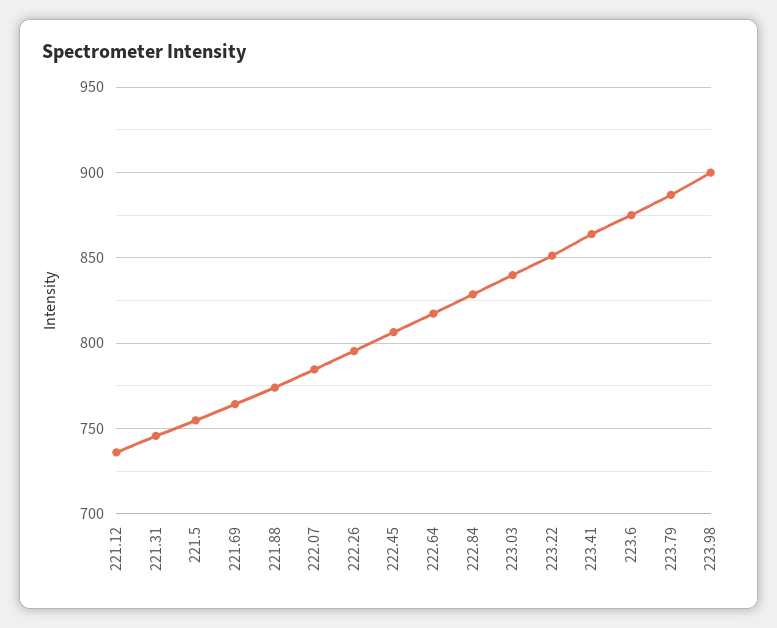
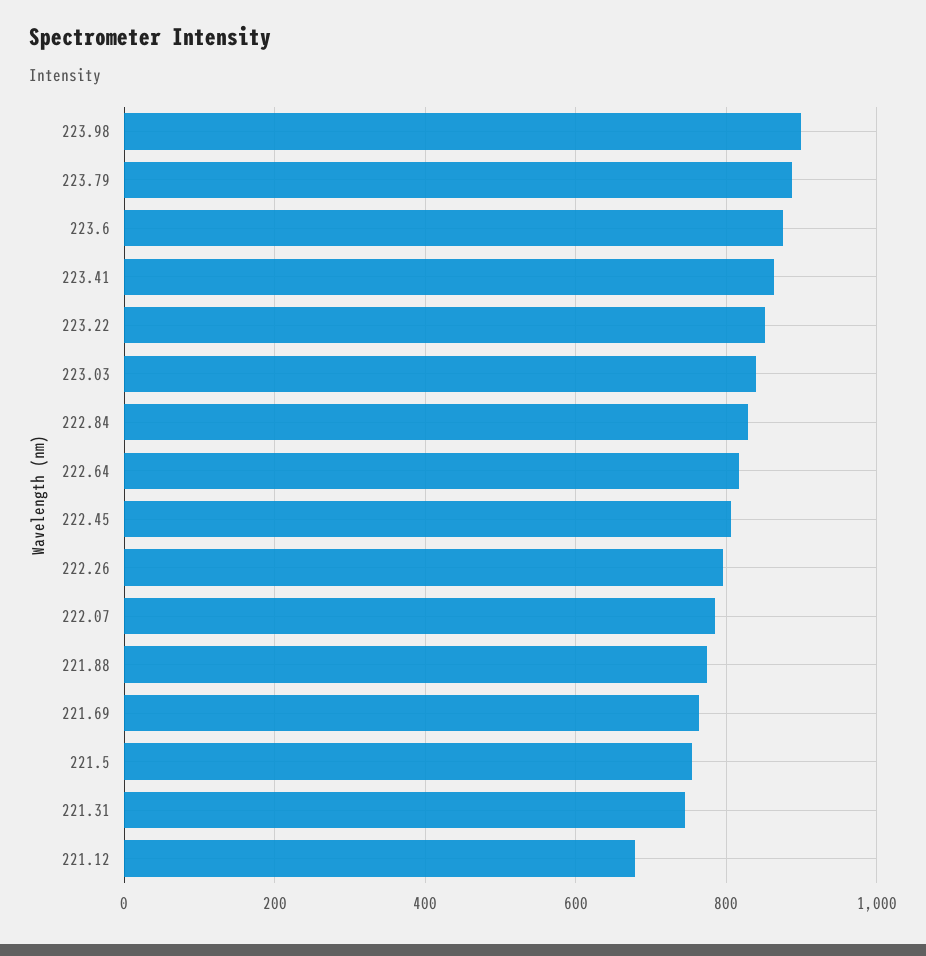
221.12: 735 -> 680

